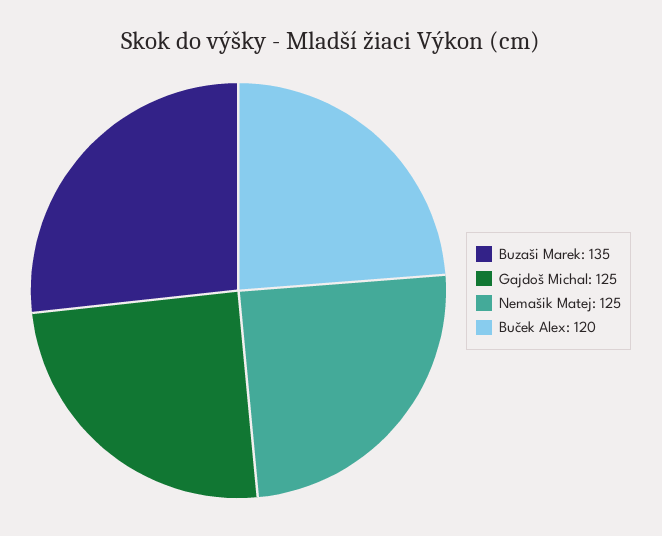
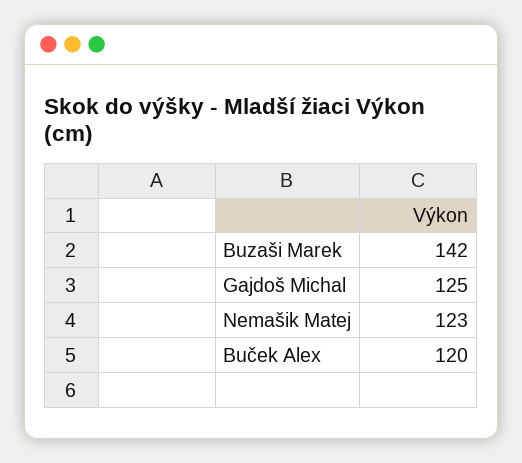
Buzaši Marek: 135 -> 142
Nemašik Matej: 125 -> 123

